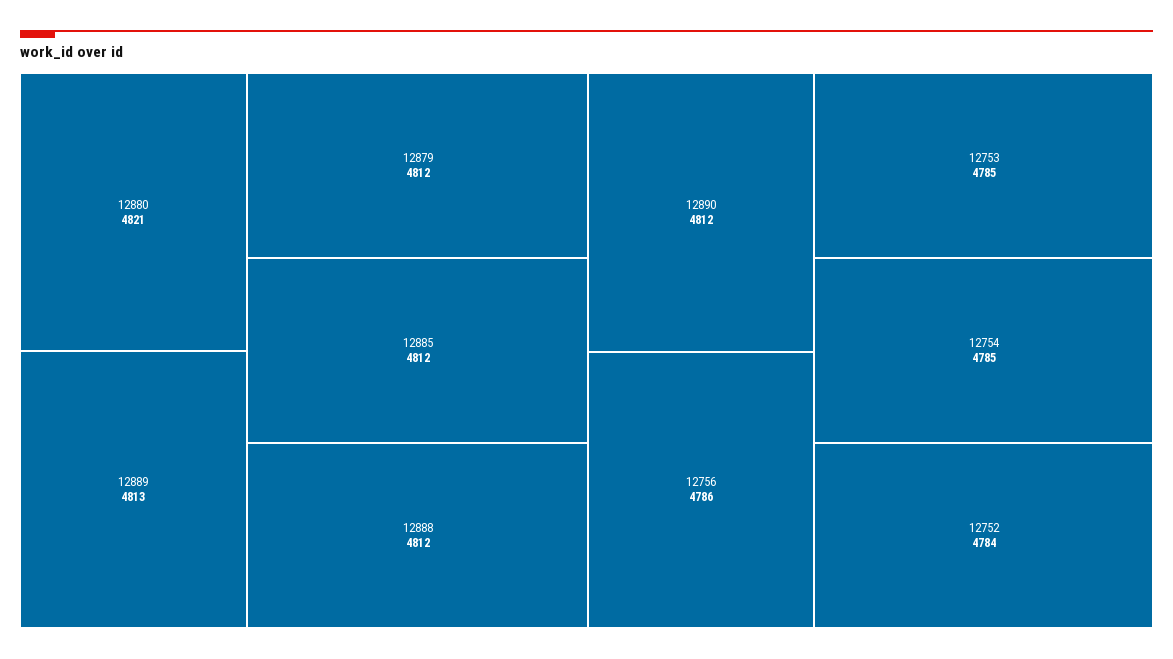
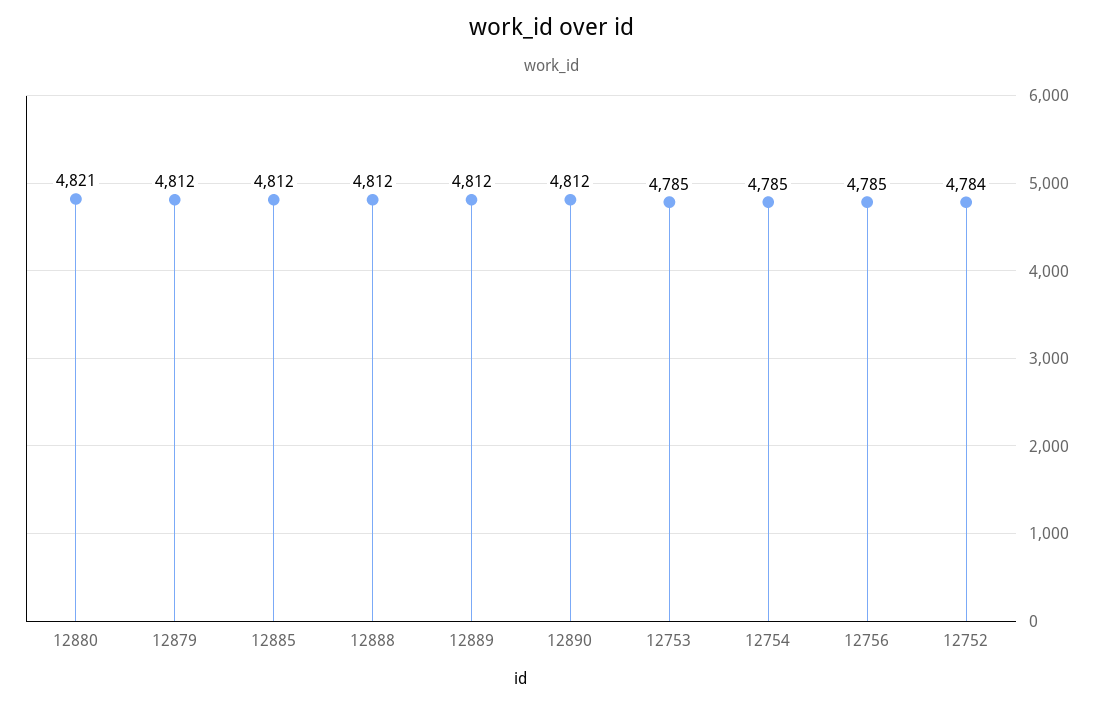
12889: 4813 -> 4812
12756: 4786 -> 4785

